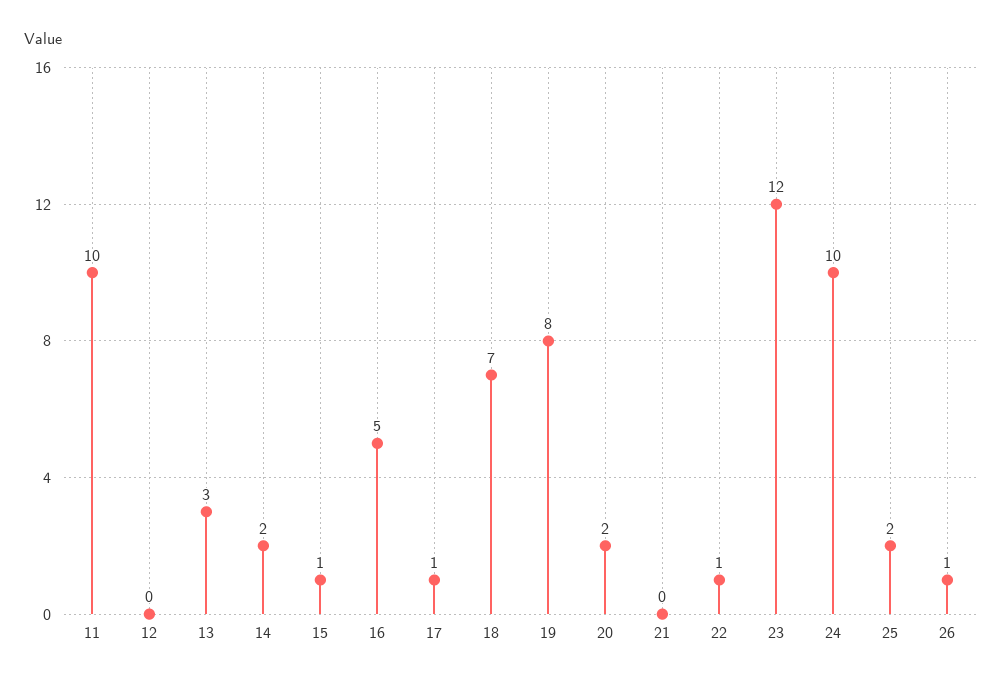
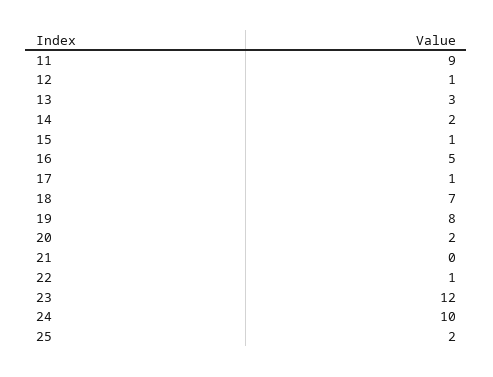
11: 10 -> 9
12: 0 -> 1
26: 1 -> none

